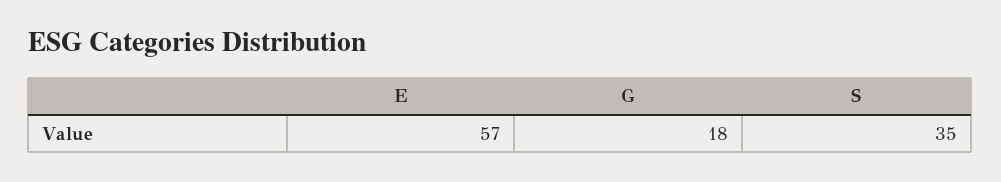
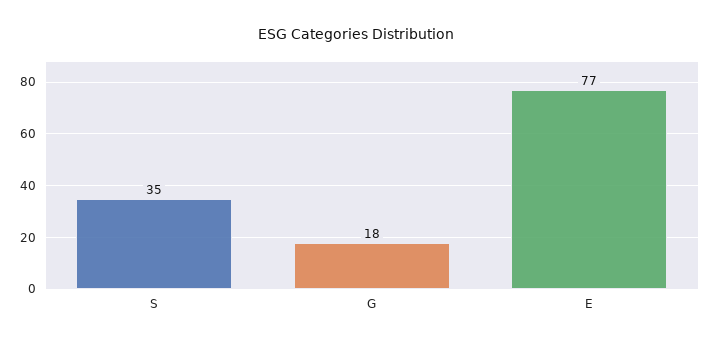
E: 57 -> 77

